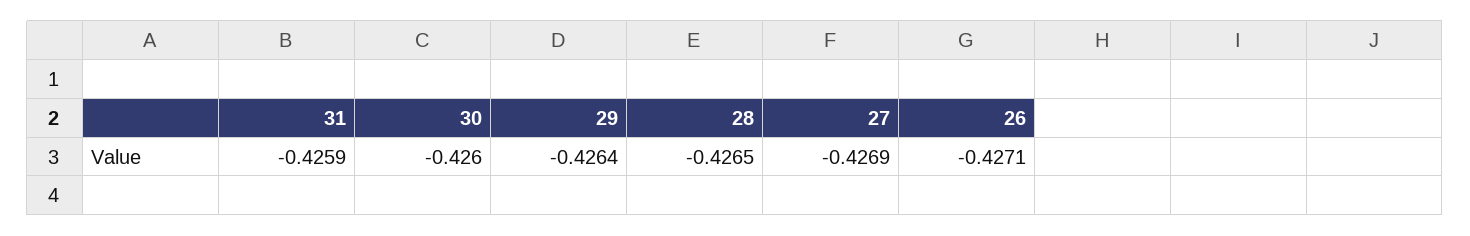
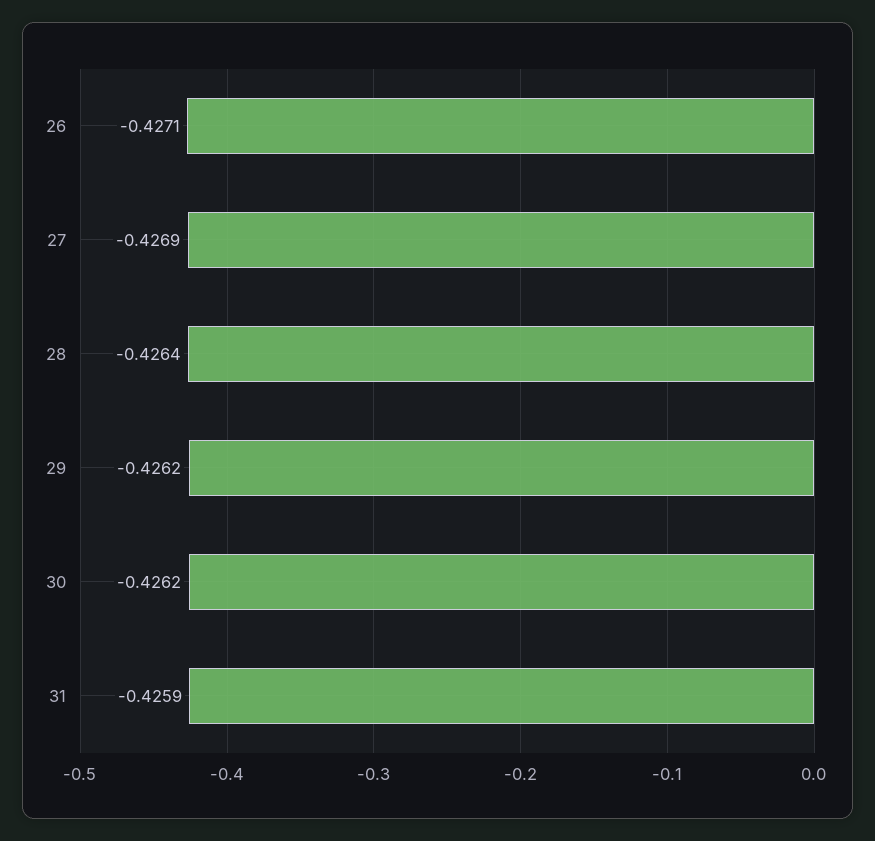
30: -0.426 -> -0.4262
29: -0.4264 -> -0.4262
28: -0.4265 -> -0.4264

